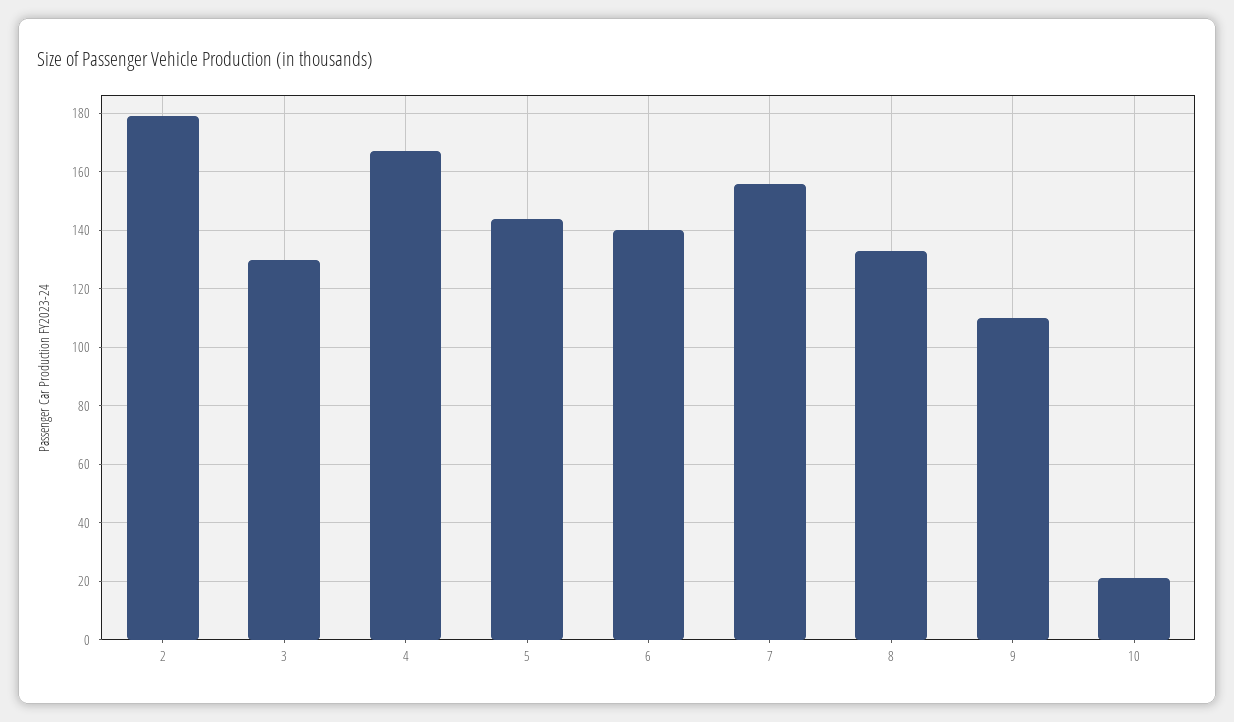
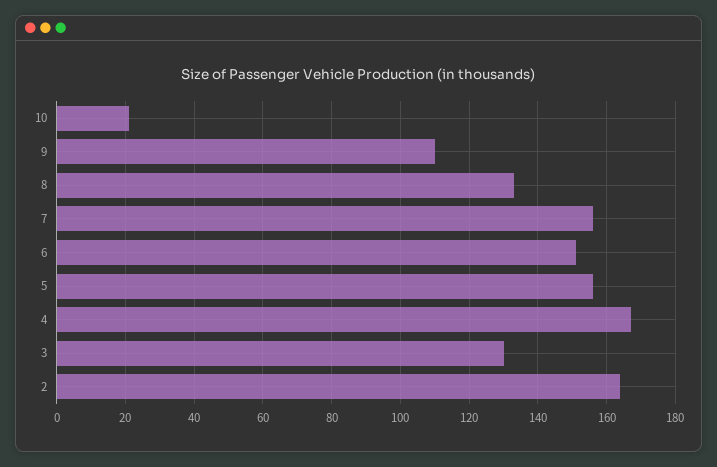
2: 180 -> 165
5: 145 -> 155
6: 140 -> 150

